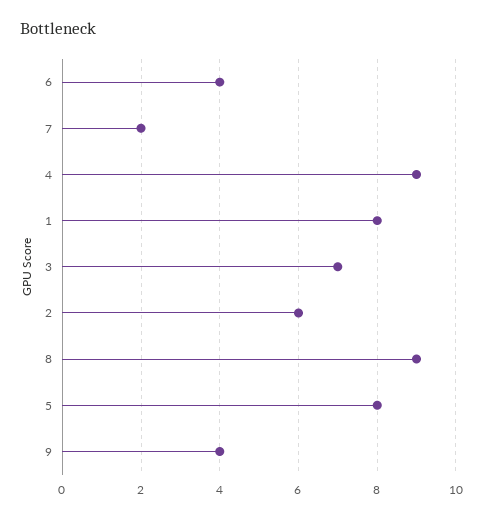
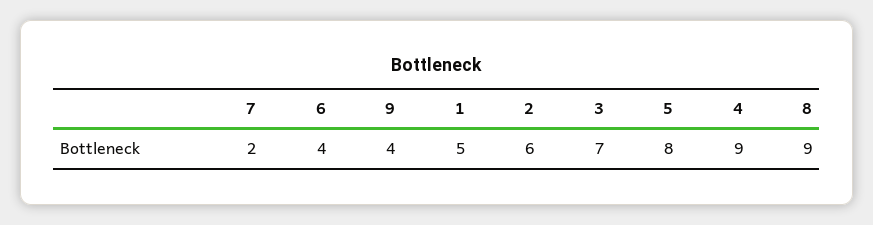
1: 8 -> 5

